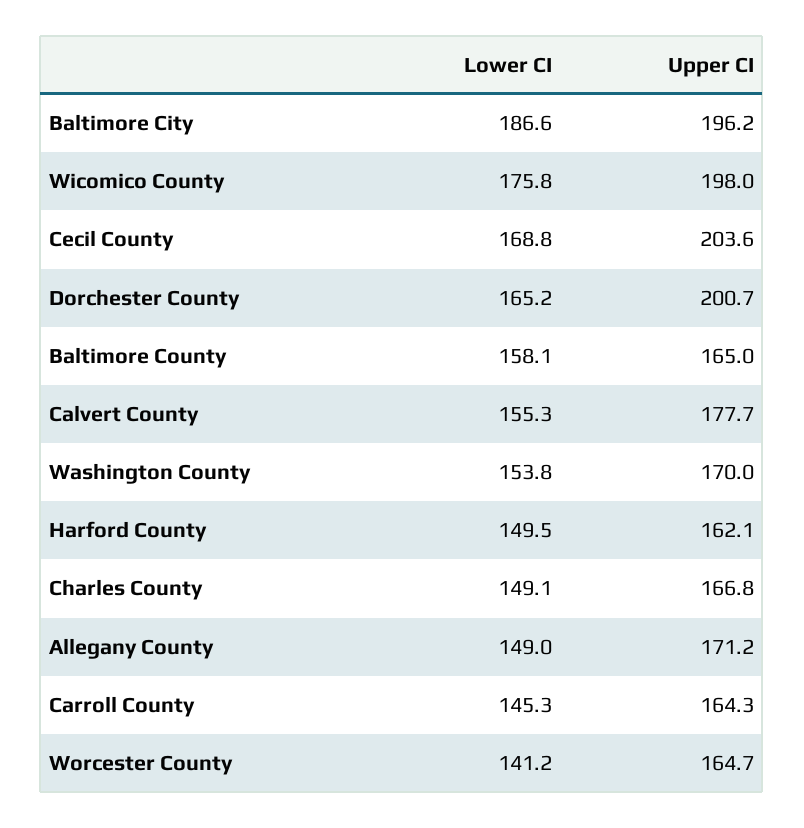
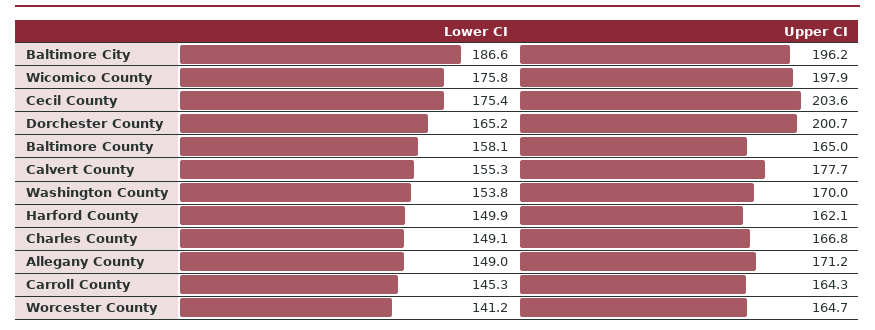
Upper CI, Wicomico County: 198 -> 197.9
Lower CI, Cecil County: 168.8 -> 175.4
Lower CI, Harford County: 149.5 -> 149.9

